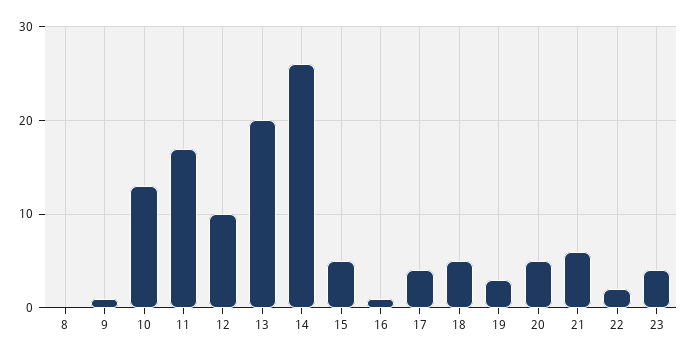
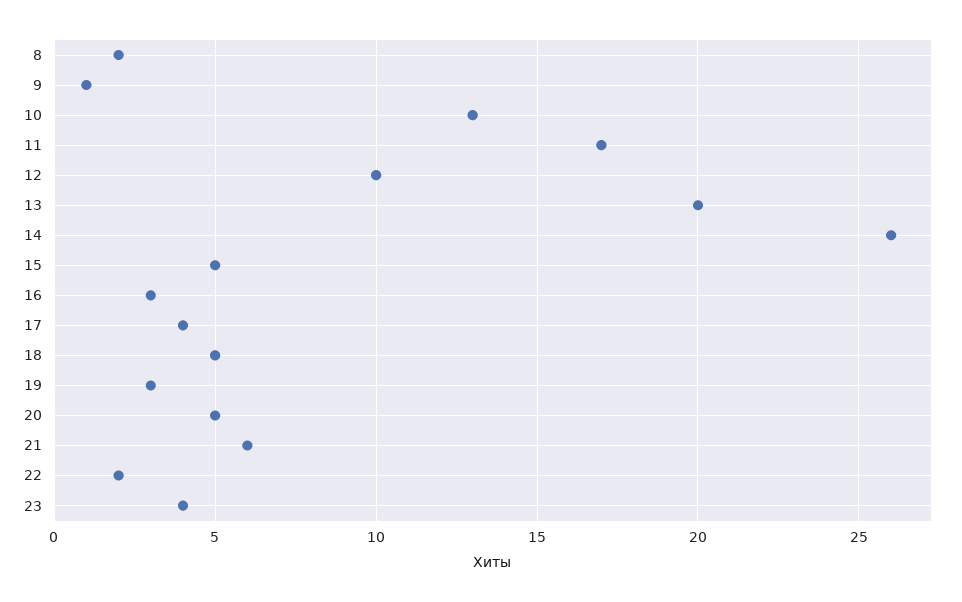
8: 0 -> 2
16: 1 -> 3

